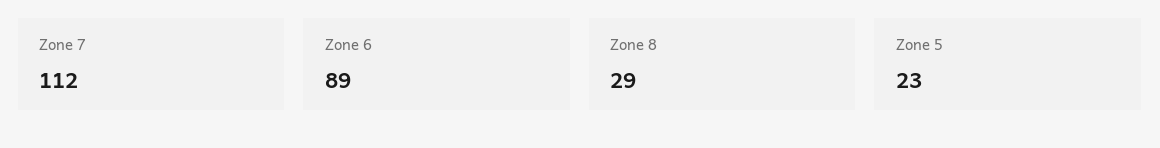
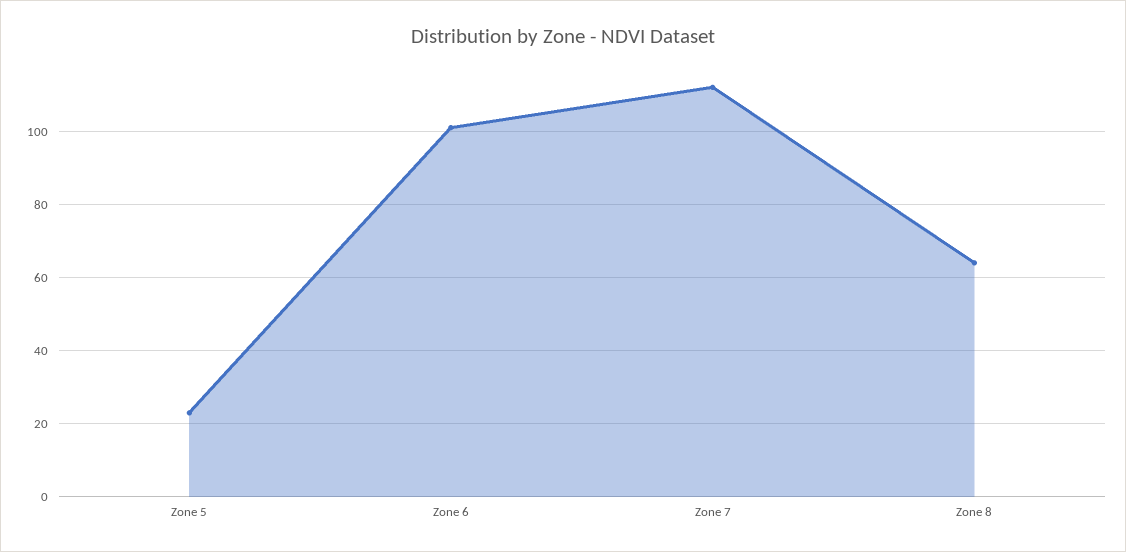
Zone 6: 89 -> 100
Zone 8: 29 -> 65

